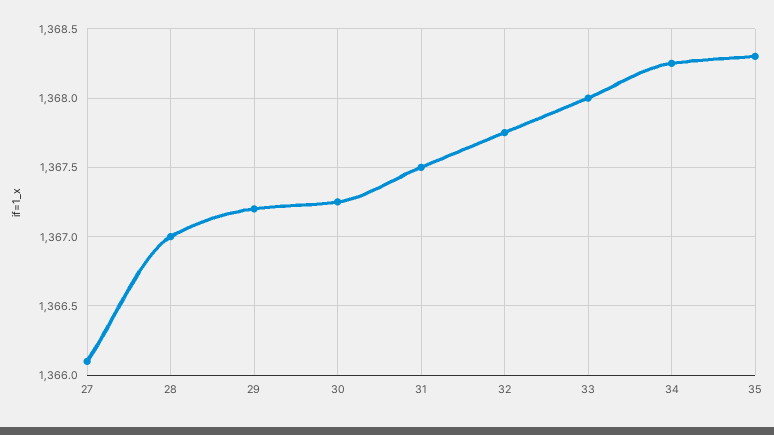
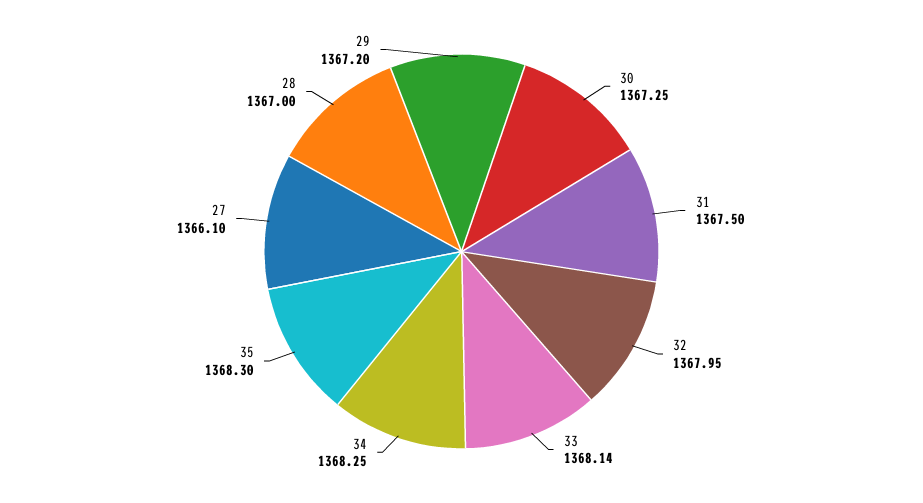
32: 1367.75 -> 1367.95
33: 1368 -> 1368.14

